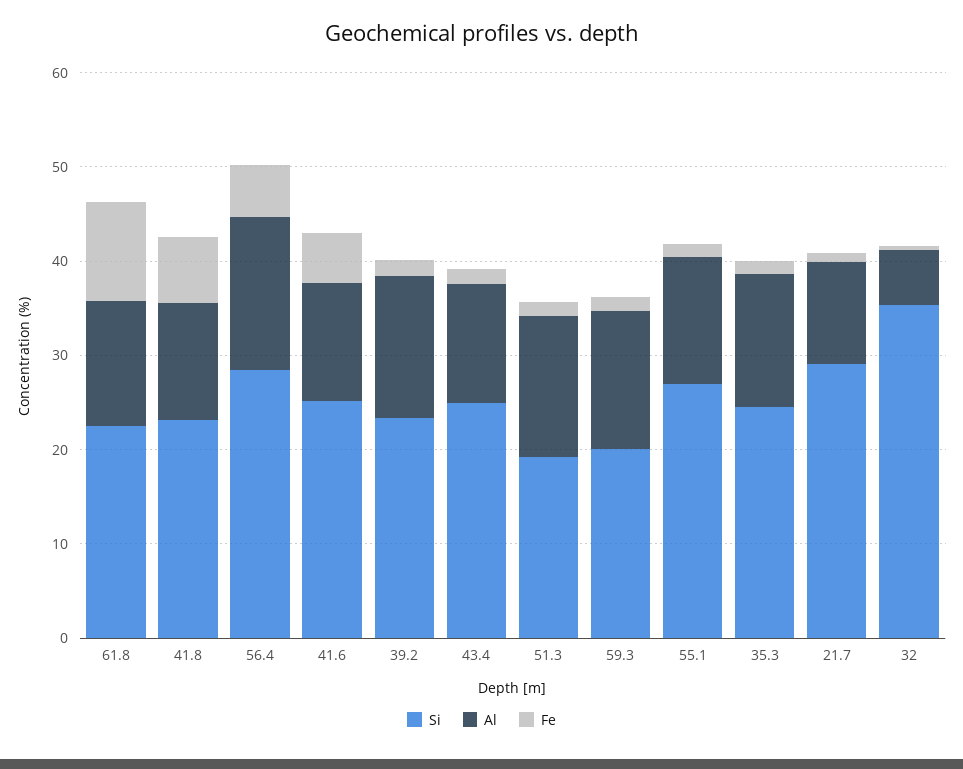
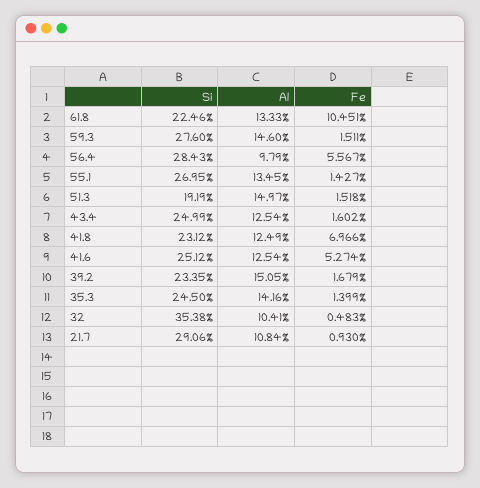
Al, 56.4: 16 -> 9.79
Si, 59.3: 20 -> 27.6
Al, 32: 6 -> 10.41

